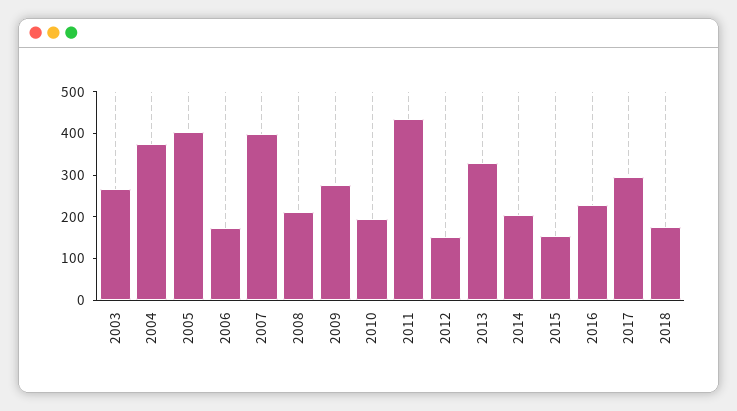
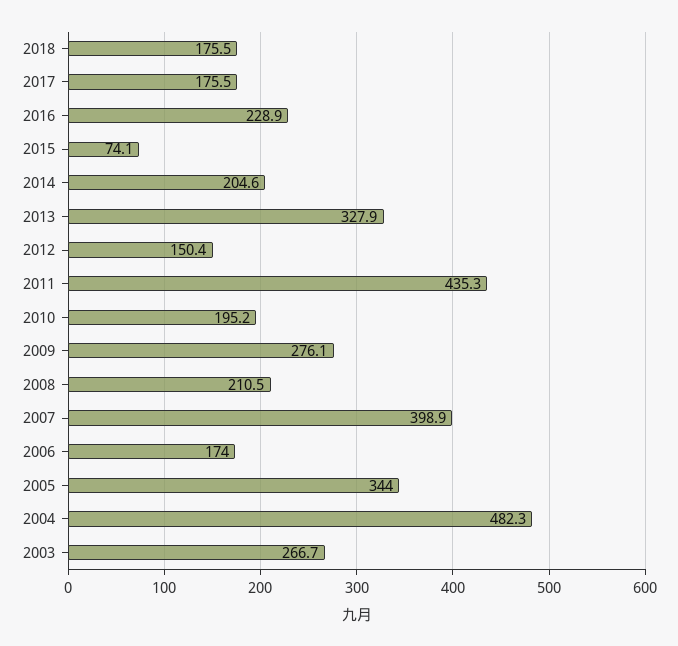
2004: 380 -> 482.3
2005: 400 -> 344
2015: 160 -> 74.1
2017: 300 -> 175.5

